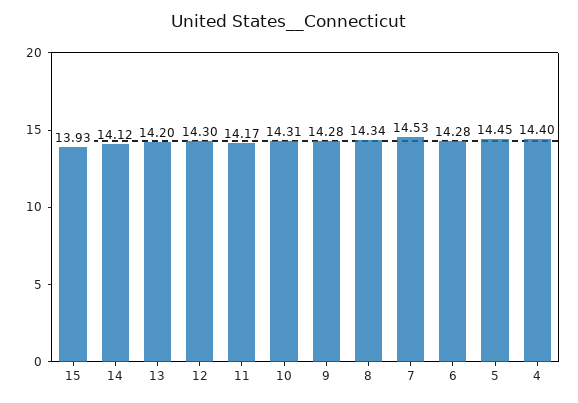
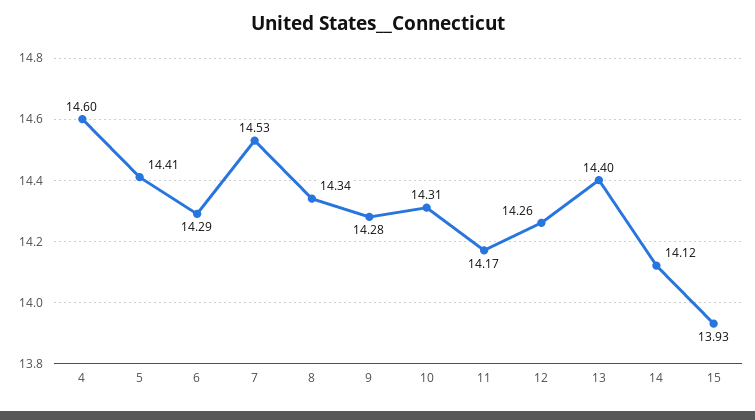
13: 14.2 -> 14.4
12: 14.3 -> 14.26
6: 14.28 -> 14.29
5: 14.45 -> 14.41
4: 14.4 -> 14.6

